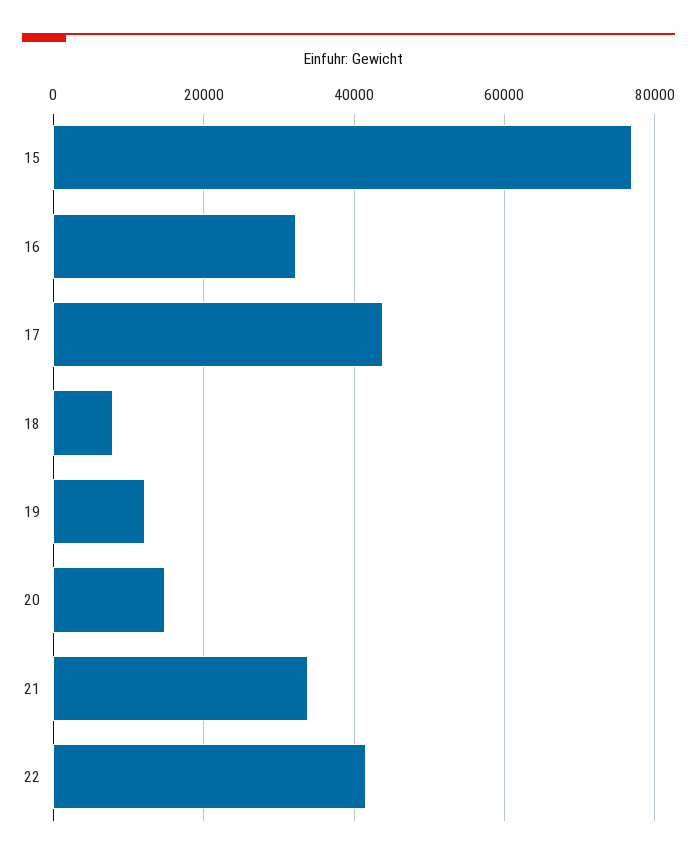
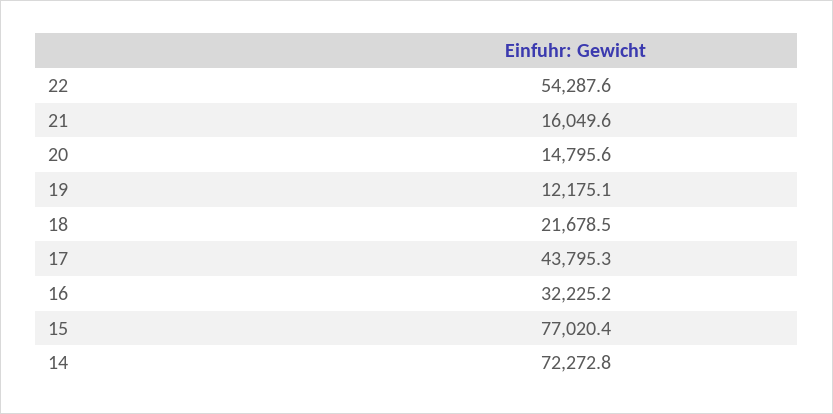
18: 8000 -> 21678.5
21: 34000 -> 16049.6
22: 42000 -> 54287.6
14: none -> 72272.8

